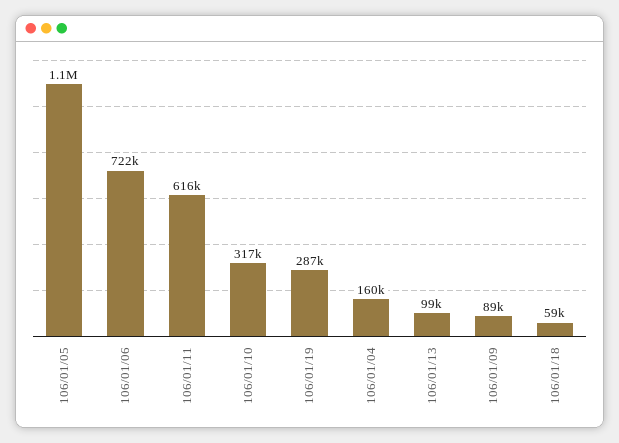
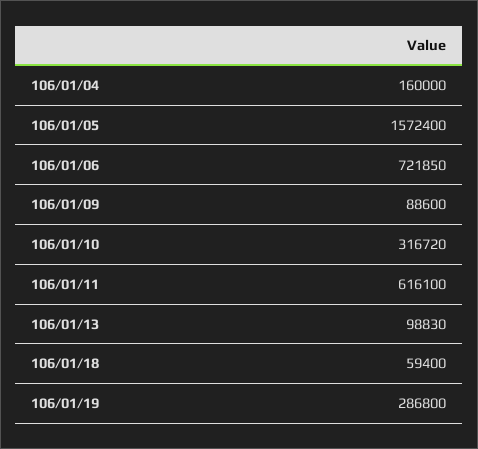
106/01/05: 1100000 -> 1572400

